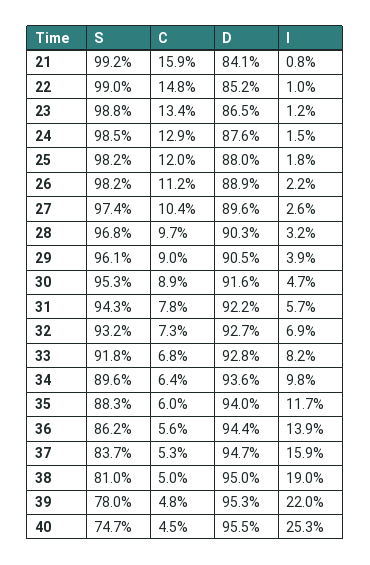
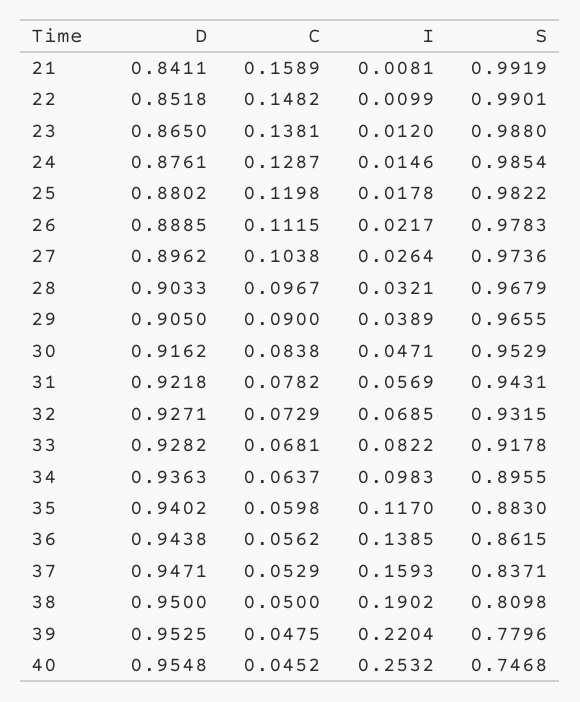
C, 23: 0.134 -> 0.1381
S, 26: 0.982 -> 0.9783
S, 29: 0.961 -> 0.9655
C, 30: 0.089 -> 0.0838

